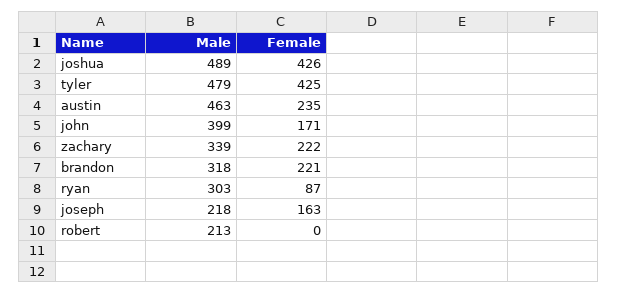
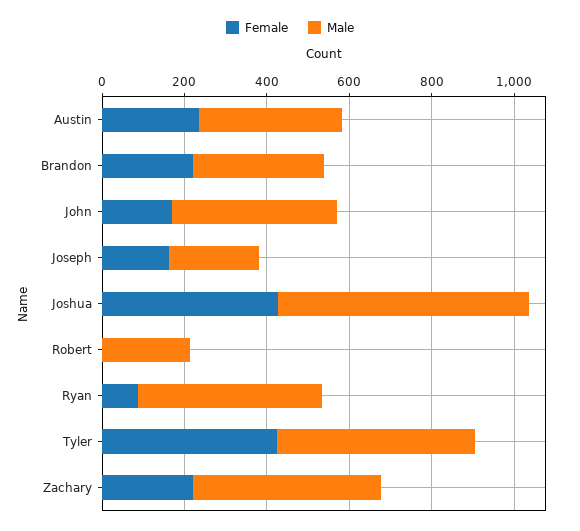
Male, joshua: 489 -> 600
Male, austin: 463 -> 350
Male, zachary: 339 -> 450
Male, ryan: 303 -> 450

